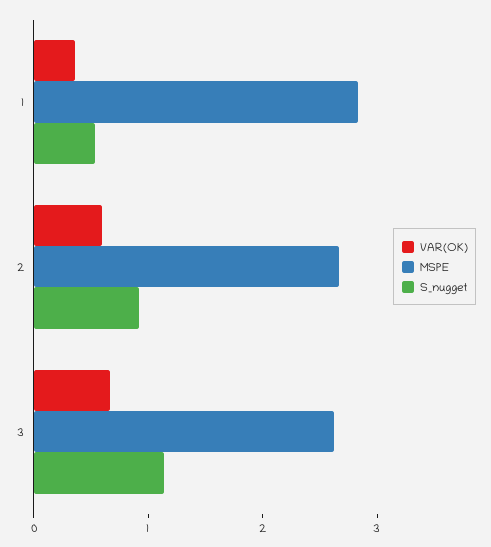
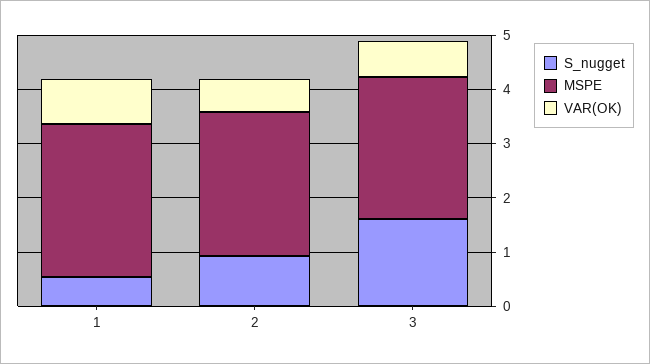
VAR(OK), 1: 0.4 -> 0.8
S_nugget, 3: 1.2 -> 1.6

